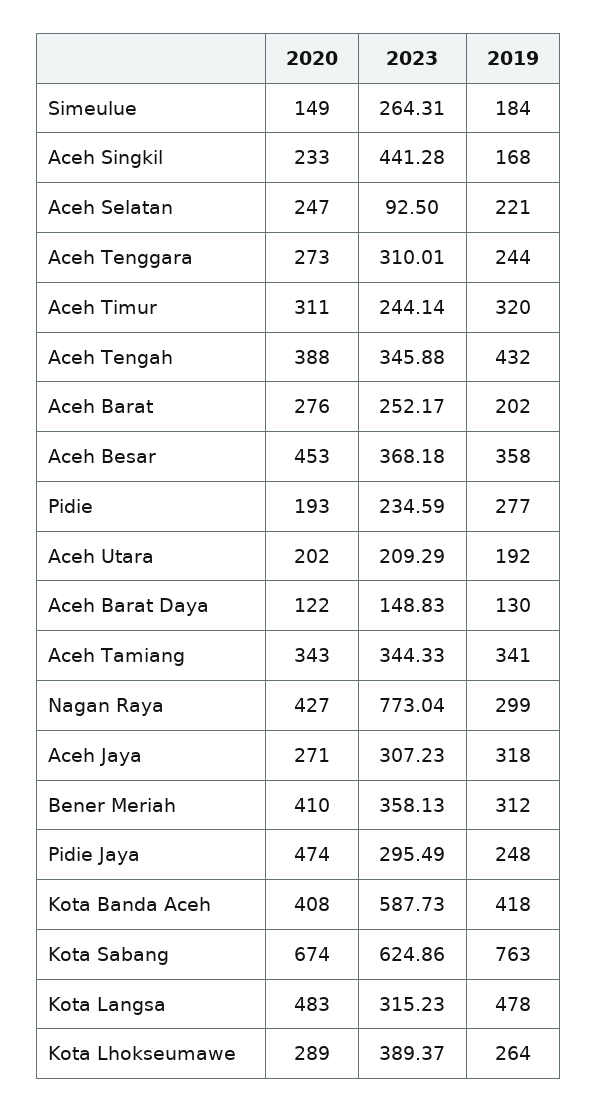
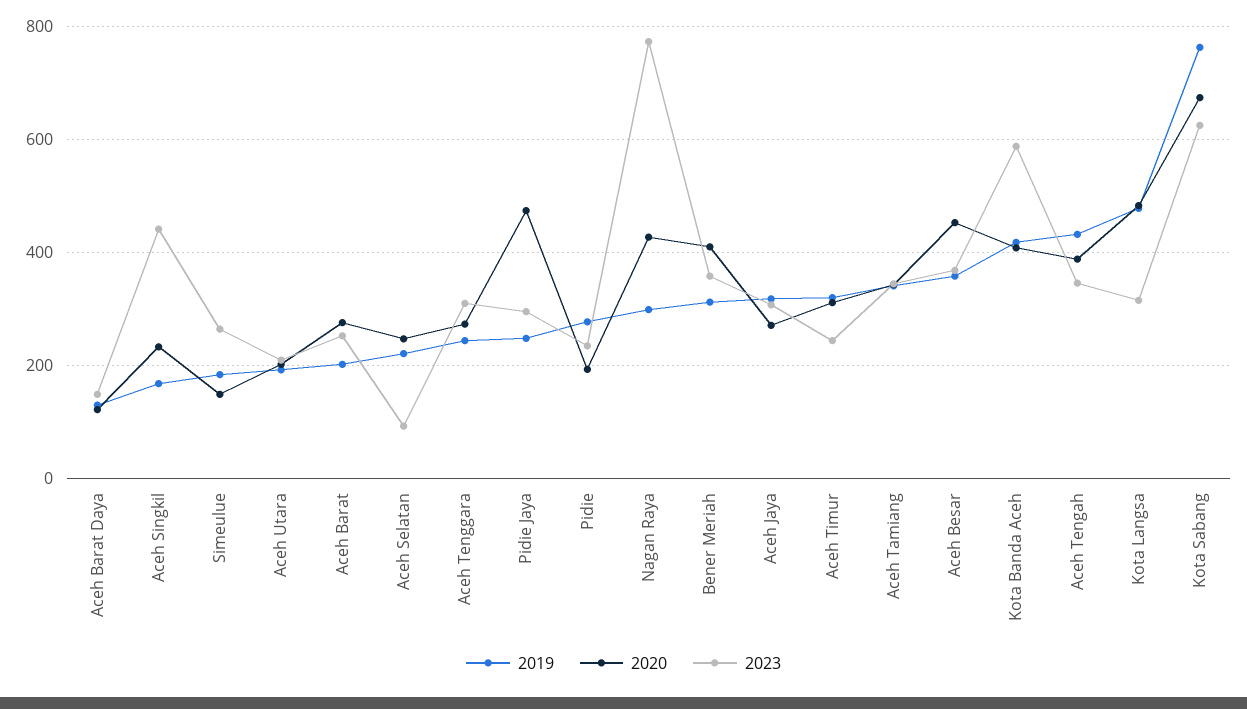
2020, Kota Lhokseumawe: 289 -> none
2023, Kota Lhokseumawe: 389.37 -> none
2019, Kota Lhokseumawe: 264 -> none

